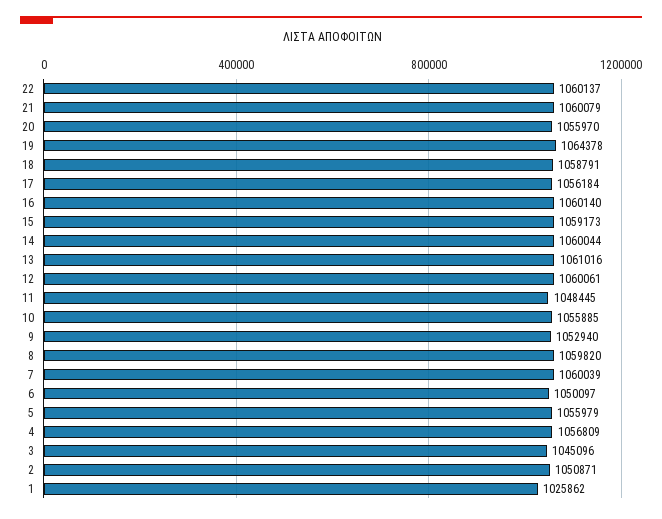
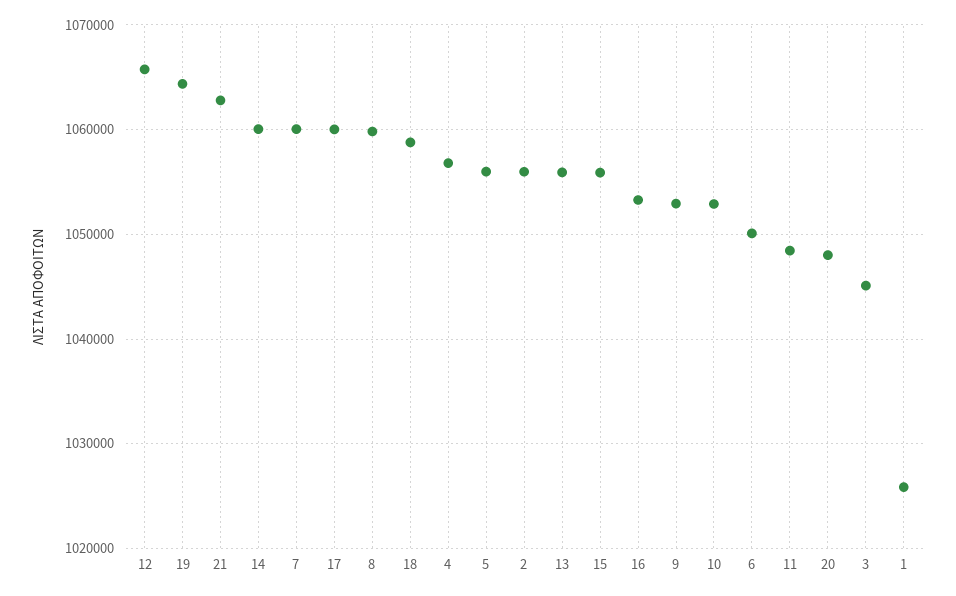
22: 1060137 -> none
21: 1060079 -> 1063000
20: 1055970 -> 1048000
17: 1056184 -> 1060000
16: 1060140 -> 1053000
15: 1059173 -> 1056000
13: 1061016 -> 1056000
12: 1060061 -> 1066000
10: 1055885 -> 1053000
2: 1050871 -> 1056000

